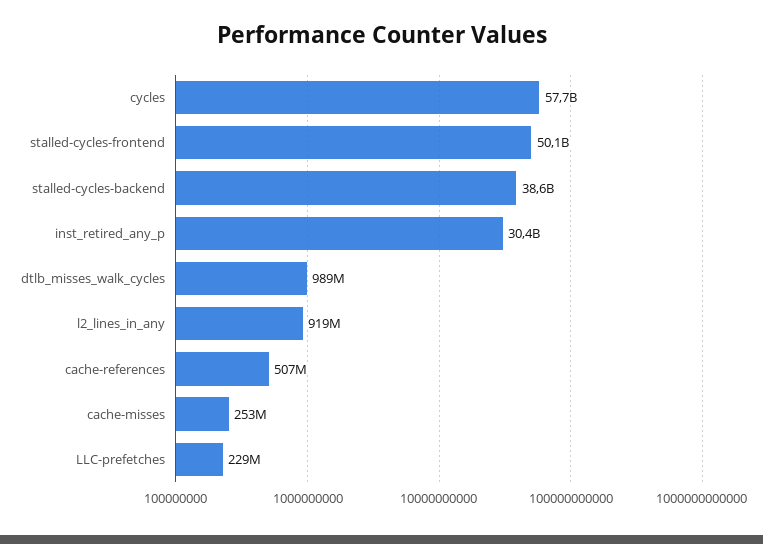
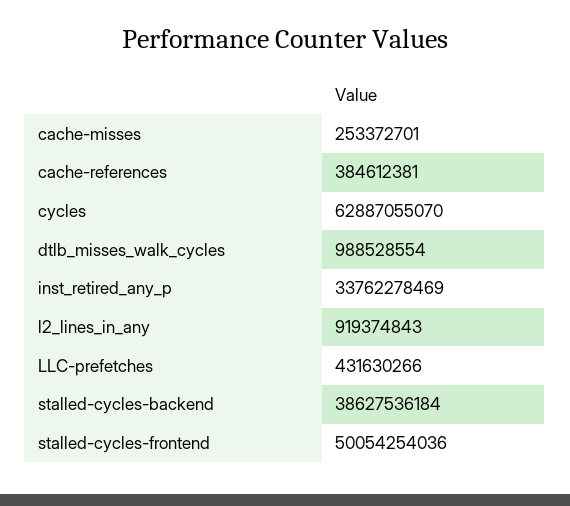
cycles: 57700000000 -> 62887055070
inst_retired_any_p: 30400000000 -> 33762278469
cache-references: 507000000 -> 384612381
LLC-prefetches: 229000000 -> 431630266

